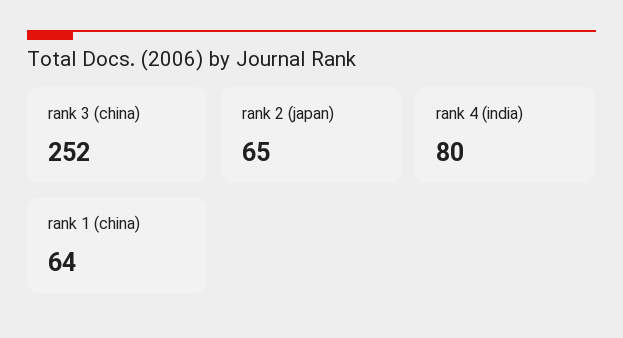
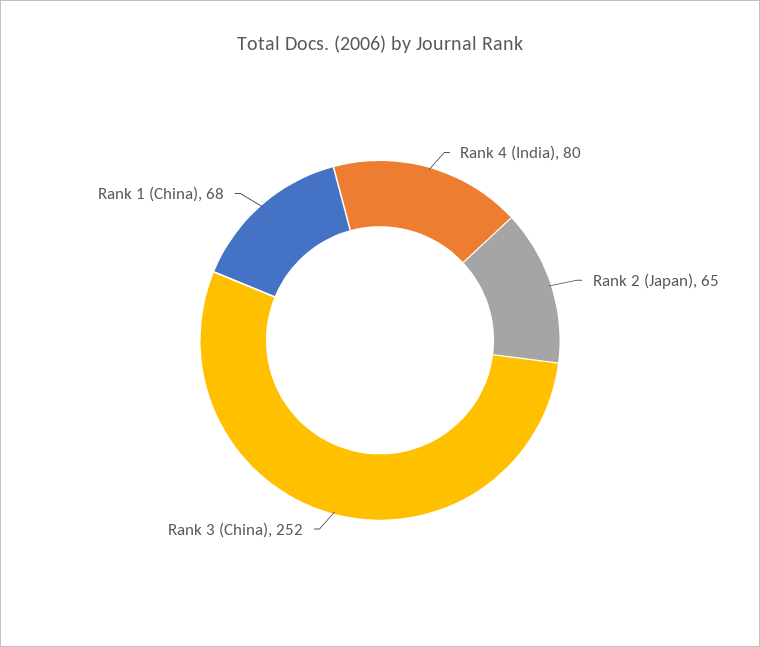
rank 1 (china): 64 -> 68

